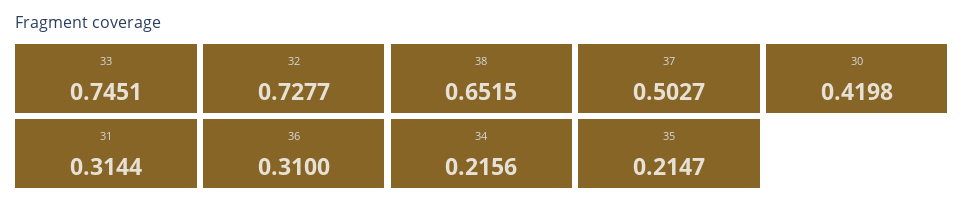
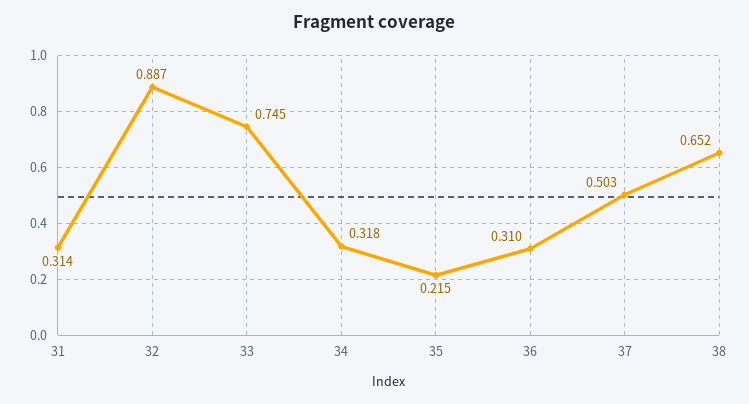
32: 0.7277 -> 0.887
30: 0.4198 -> none
34: 0.2156 -> 0.318

